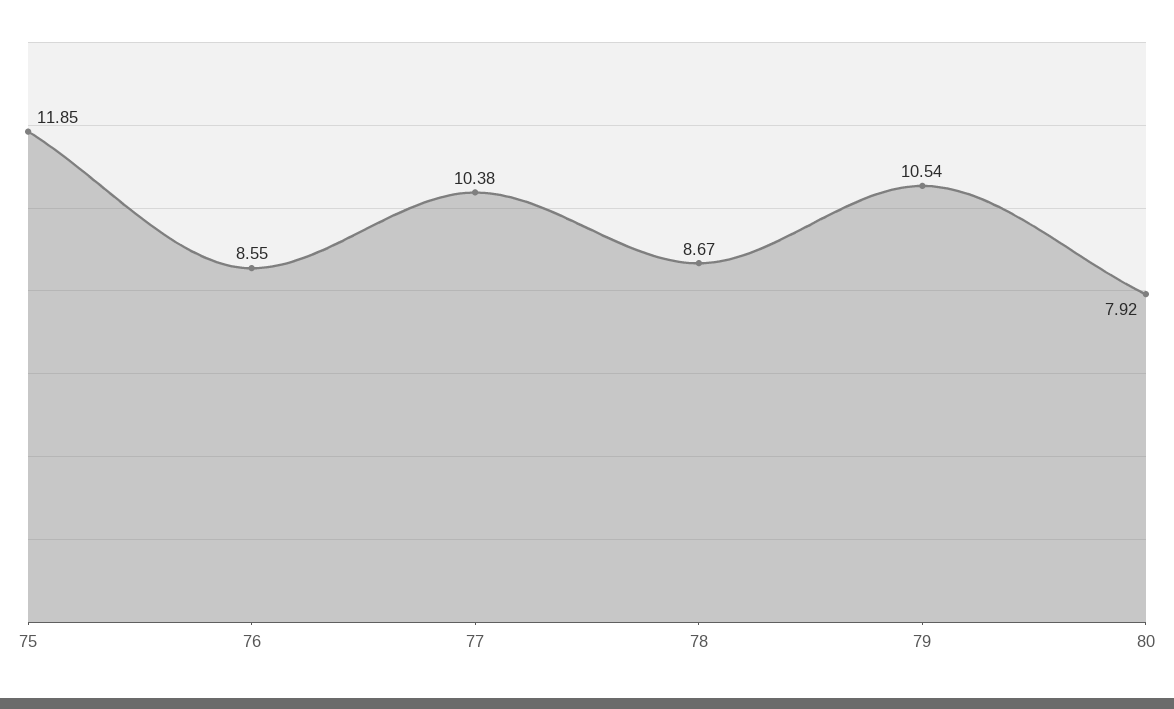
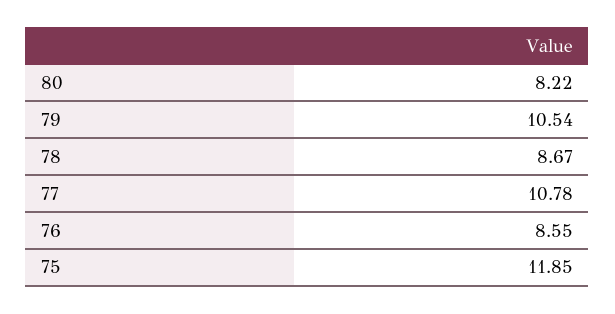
77: 10.38 -> 10.78
80: 7.92 -> 8.22

